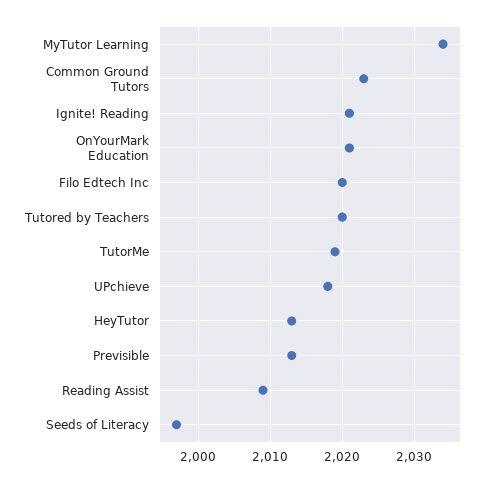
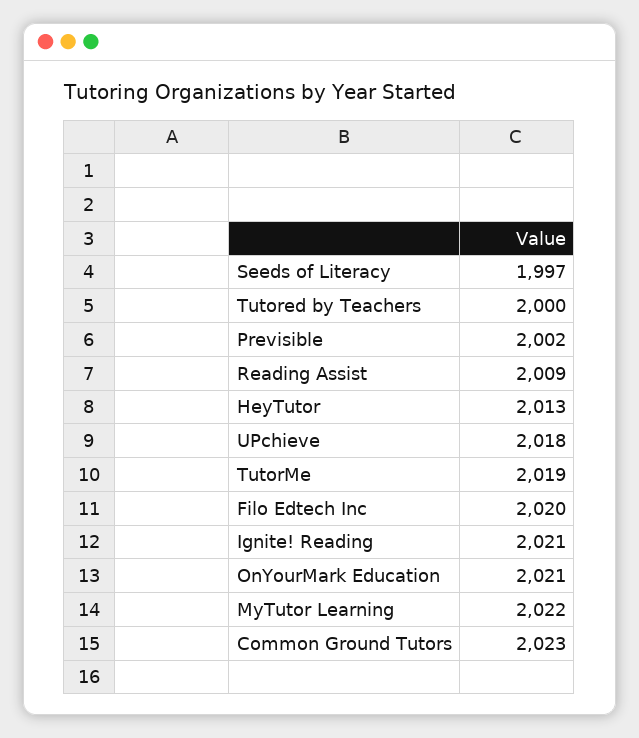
MyTutor Learning: 2034 -> 2022
Tutored by Teachers: 2020 -> 2000
Previsible: 2013 -> 2002

